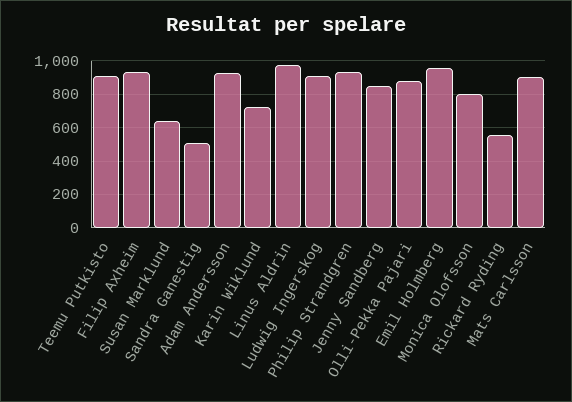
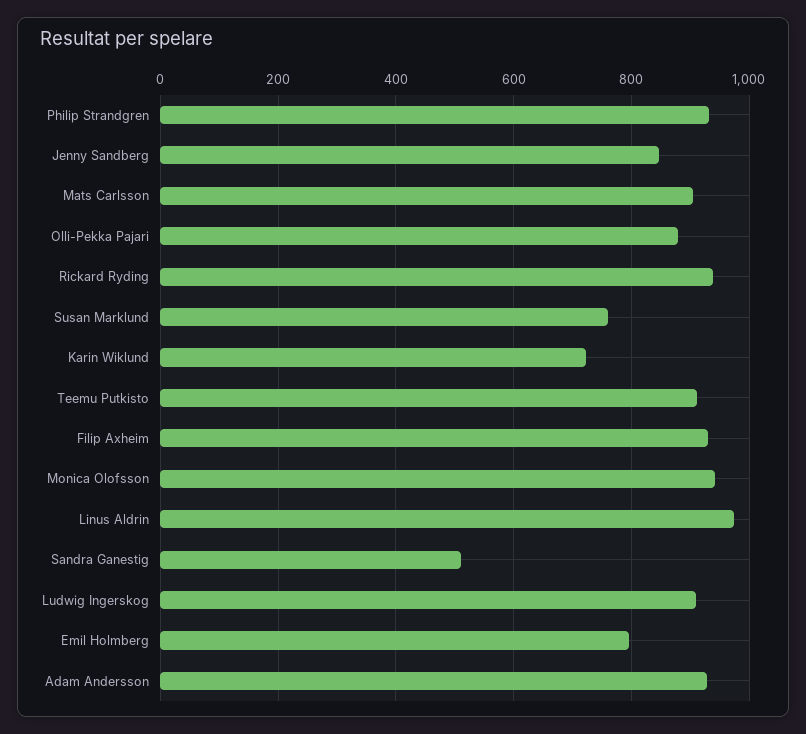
Susan Marklund: 650 -> 760
Emil Holmberg: 950 -> 800
Monica Olofsson: 800 -> 940
Rickard Ryding: 550 -> 940

